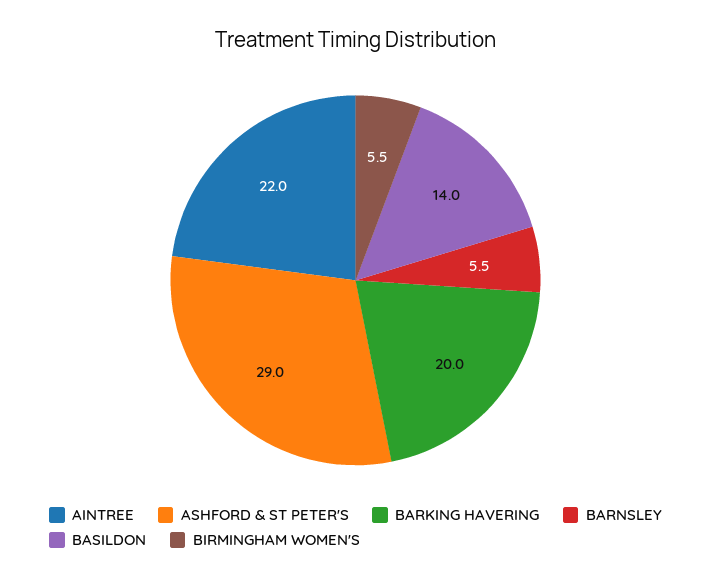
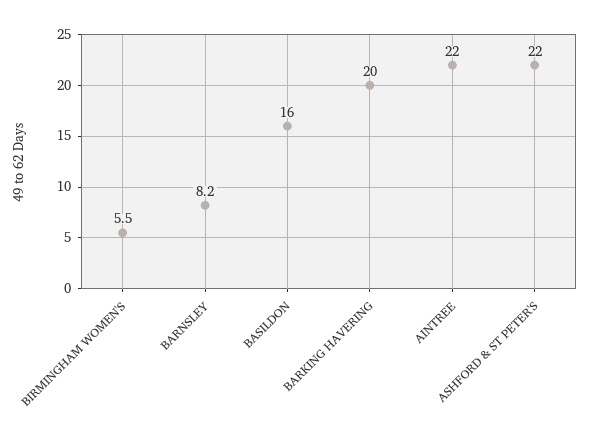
ASHFORD & ST PETER'S: 29 -> 22
BARNSLEY: 5.5 -> 8.2
BASILDON: 14 -> 16

